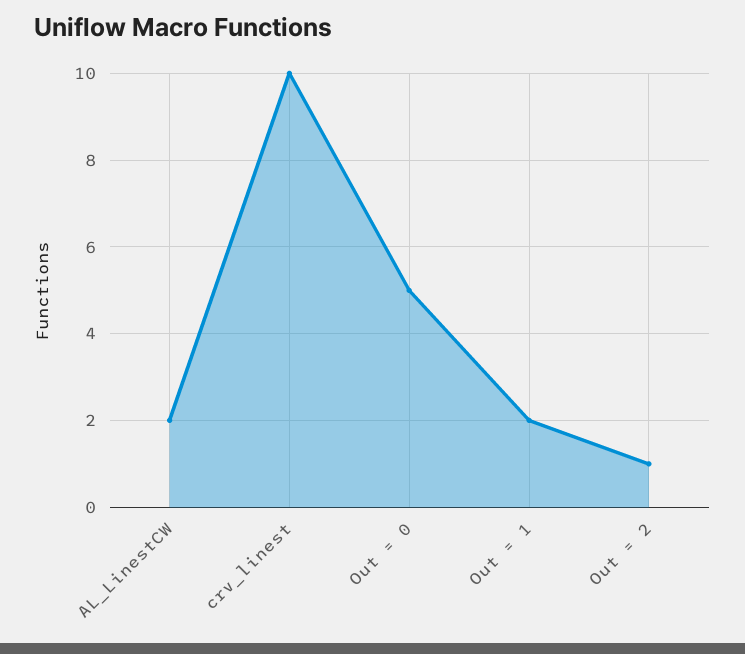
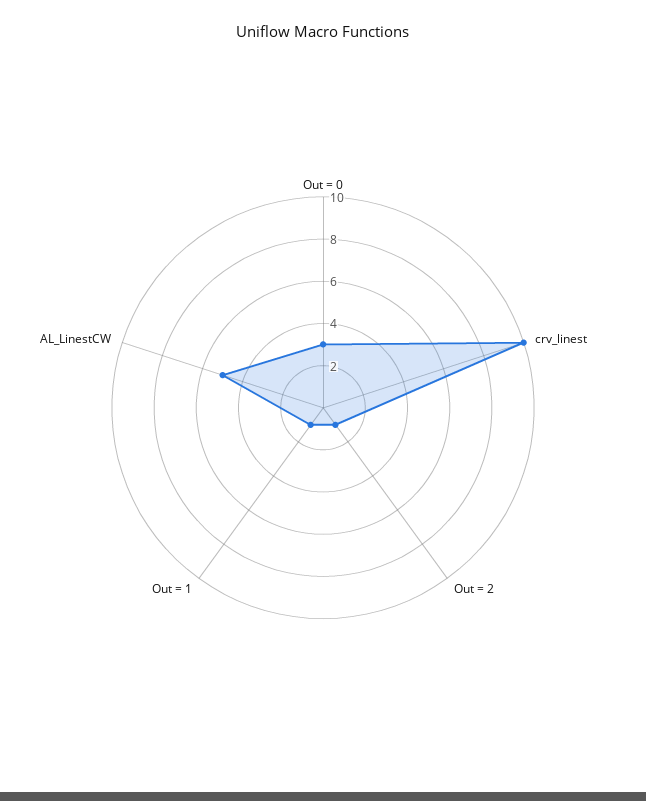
AL_LinestCW: 2 -> 5
Out = 0: 5 -> 3
Out = 1: 2 -> 1

